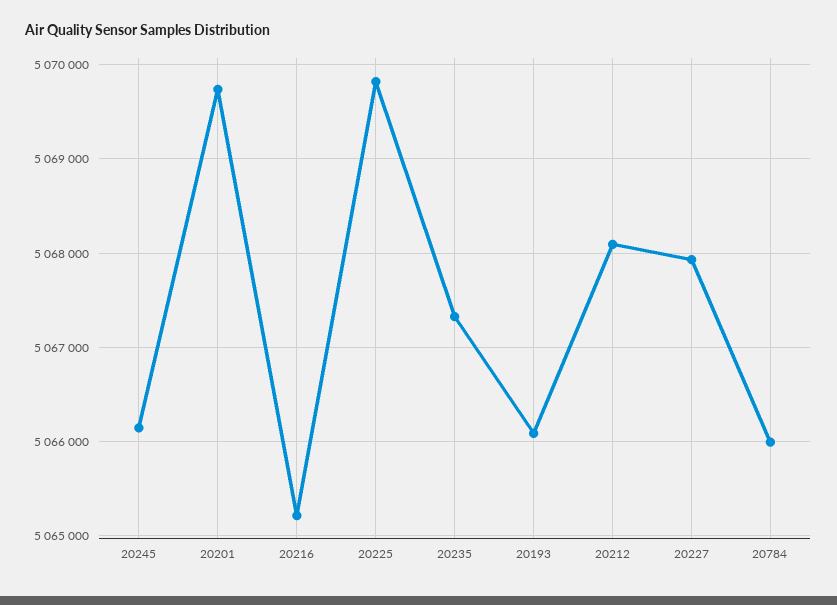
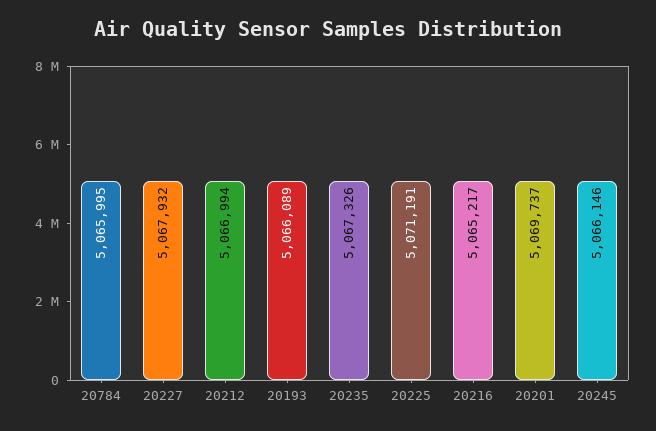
20225: 5069800 -> 5071191
20212: 5068100 -> 5066994

